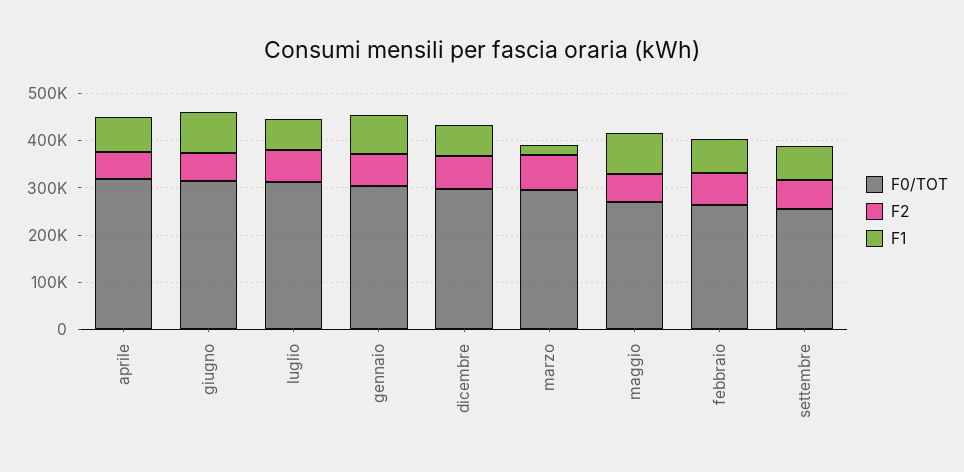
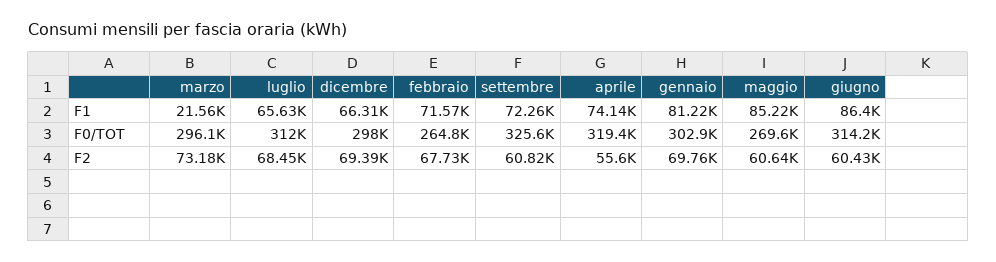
F0/TOT, settembre: 260000 -> 325600

